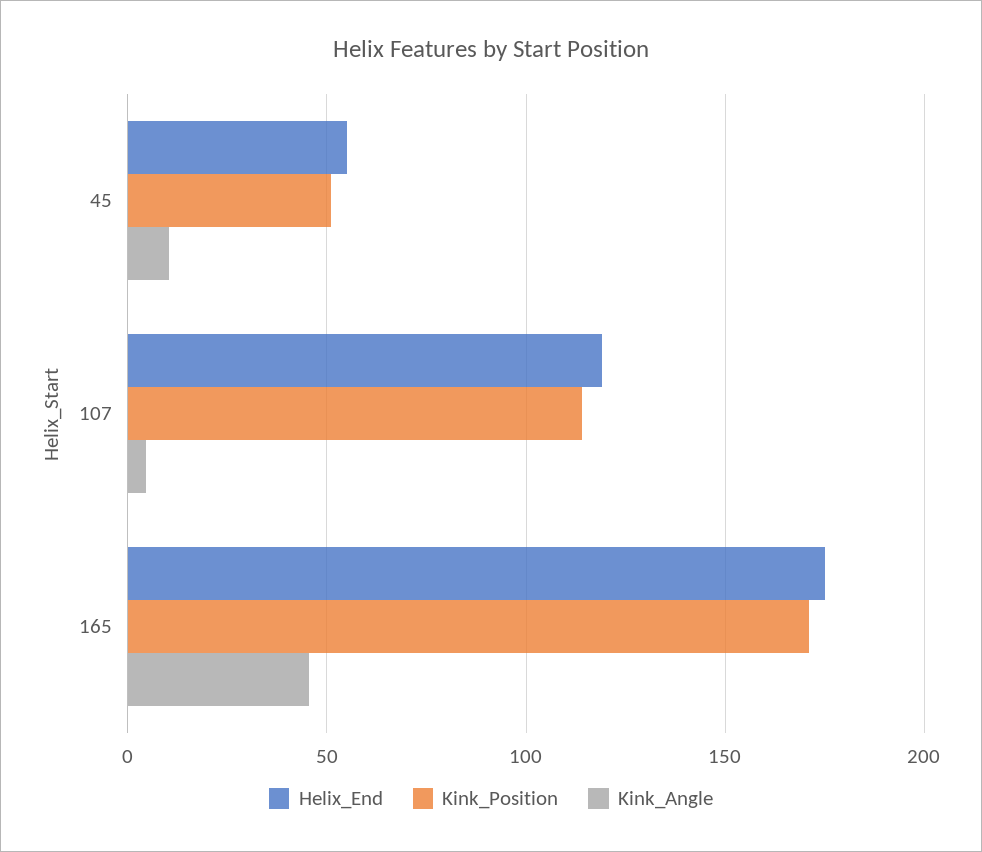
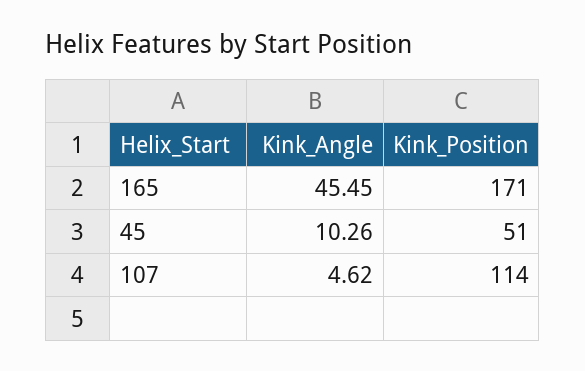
Helix_End, 45: 55 -> none
Helix_End, 107: 120 -> none
Helix_End, 165: 175 -> none

